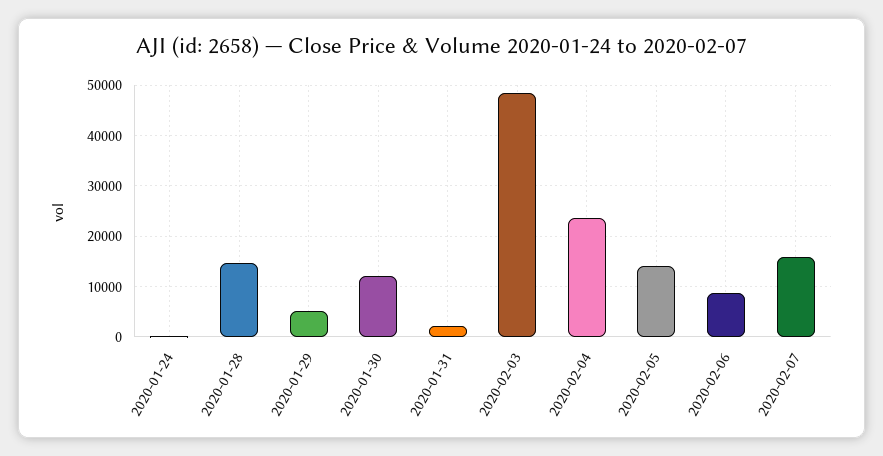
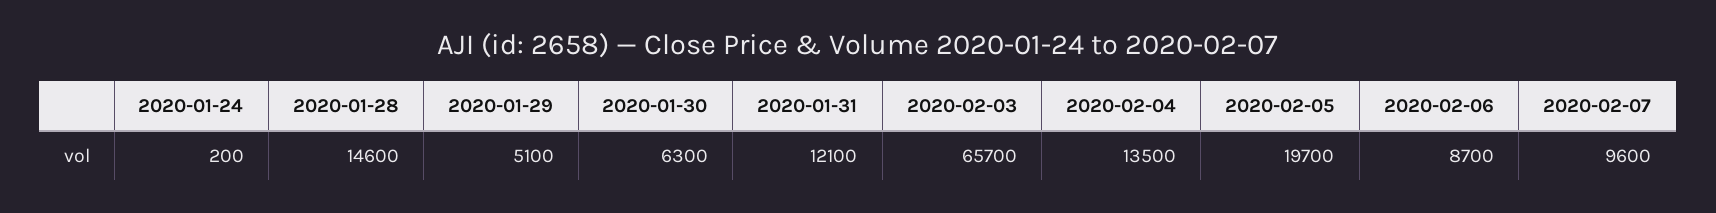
2020-01-30: 12000 -> 6300
2020-01-31: 2000 -> 12100
2020-02-03: 48000 -> 65700
2020-02-04: 24000 -> 13500
2020-02-05: 14000 -> 19700
2020-02-07: 16000 -> 9600

